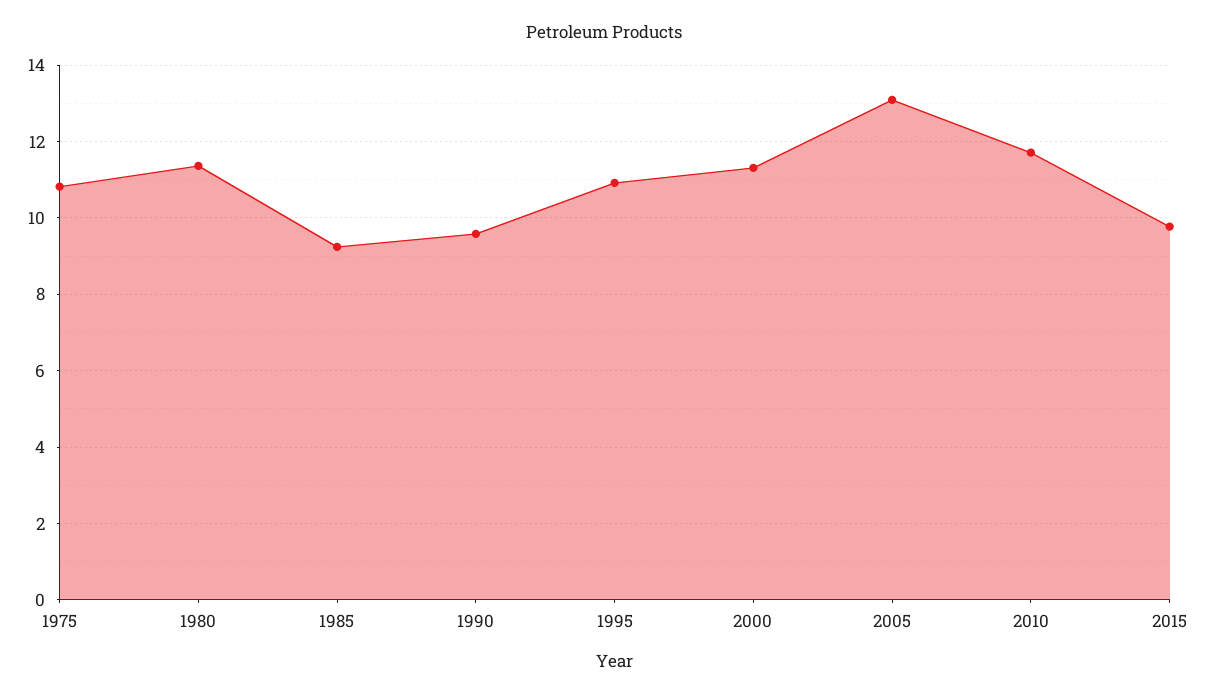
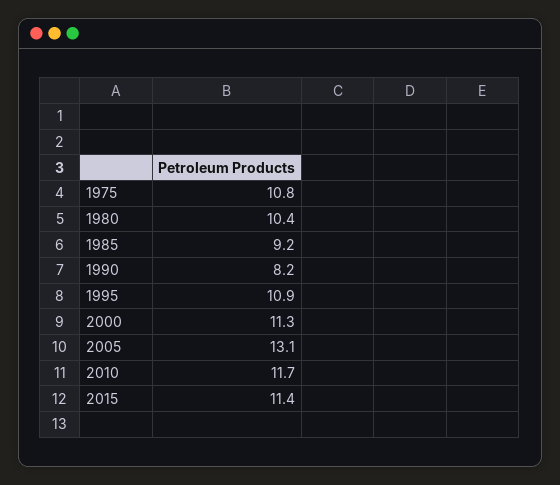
1980: 11.4 -> 10.4
1990: 9.6 -> 8.2
2015: 9.8 -> 11.4

